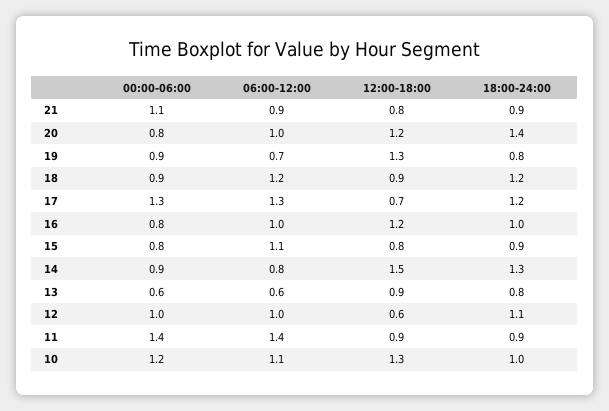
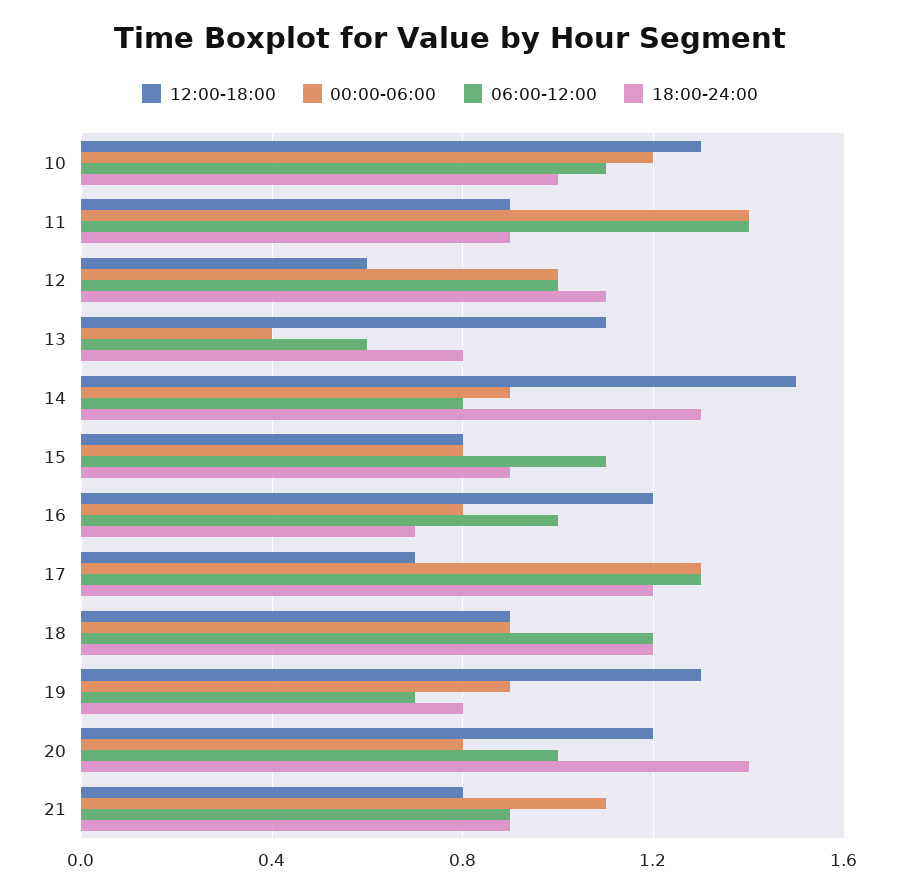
18:00-24:00, 16: 1 -> 0.7
00:00-06:00, 13: 0.6 -> 0.4
12:00-18:00, 13: 0.9 -> 1.1

